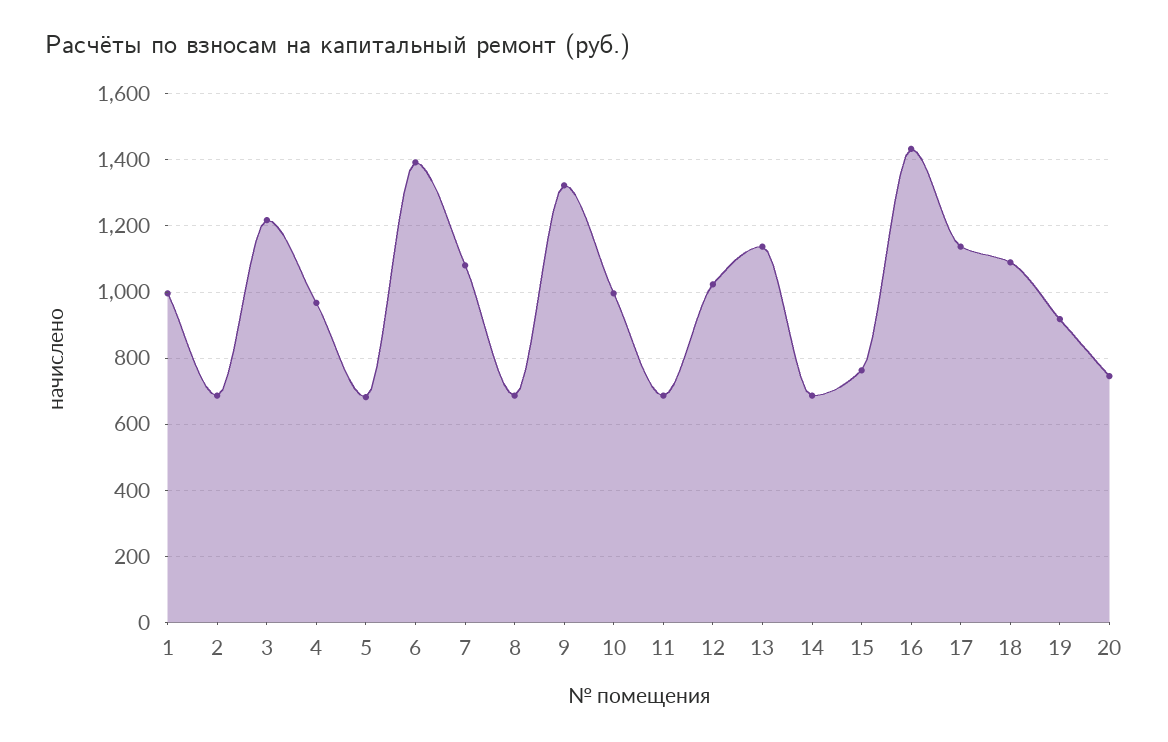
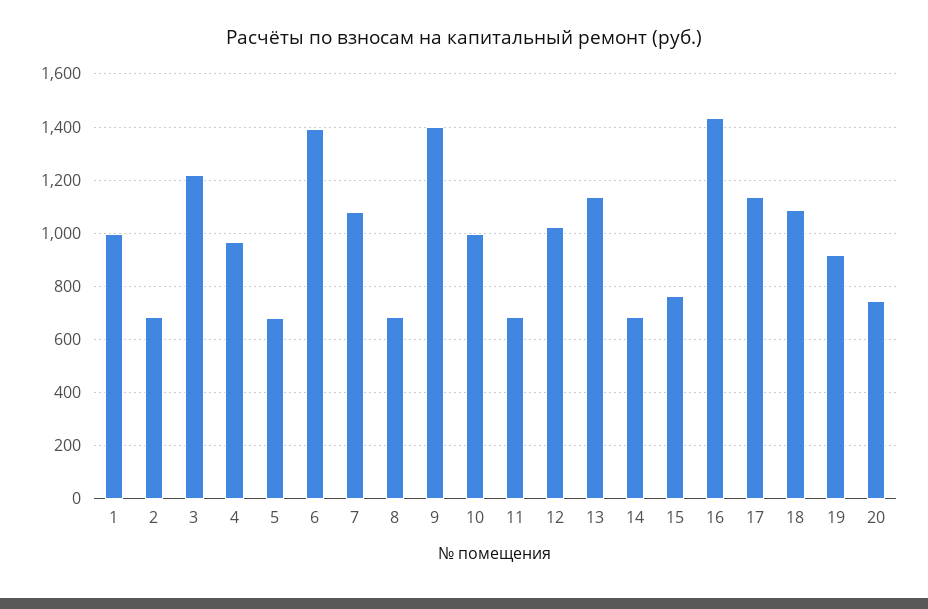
9: 1320 -> 1400

